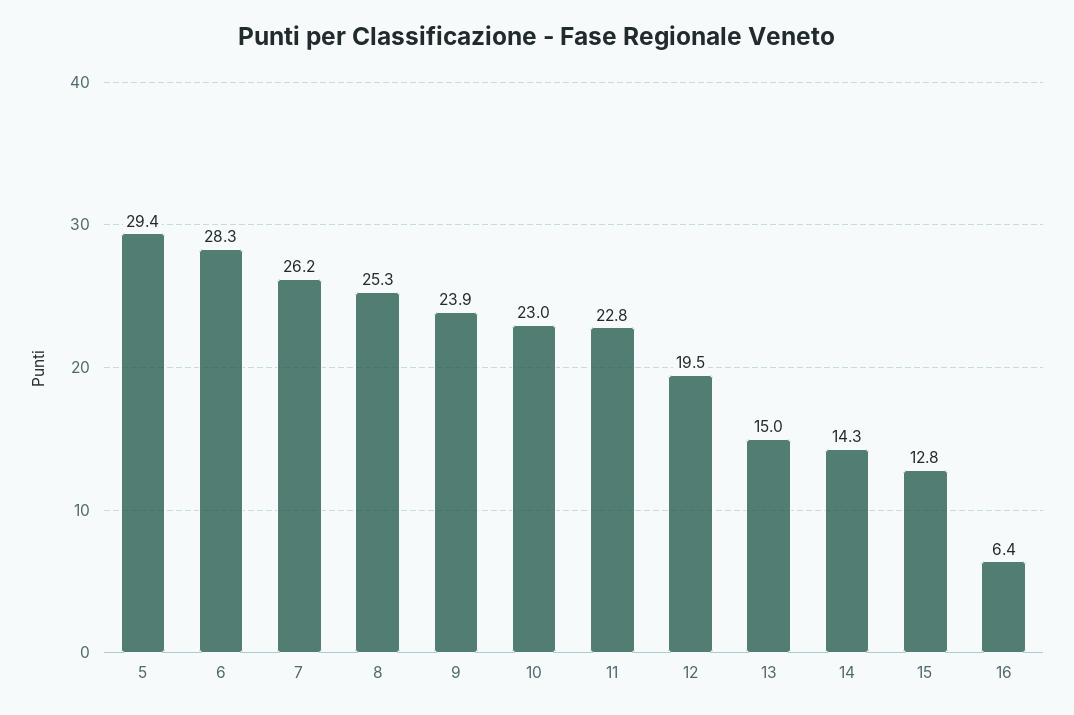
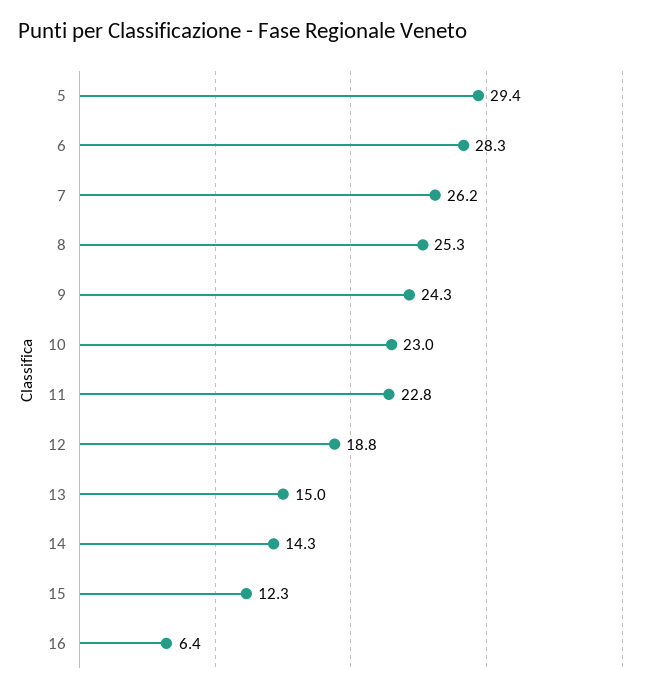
9: 23.9 -> 24.3
12: 19.5 -> 18.8
15: 12.8 -> 12.3

